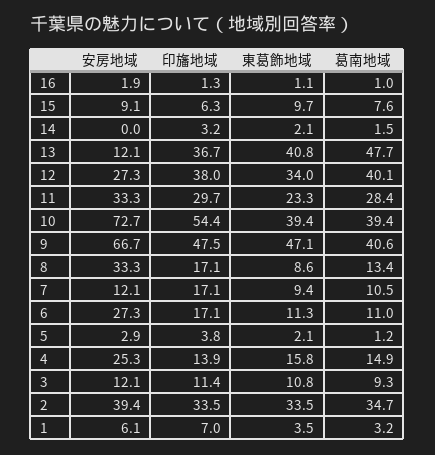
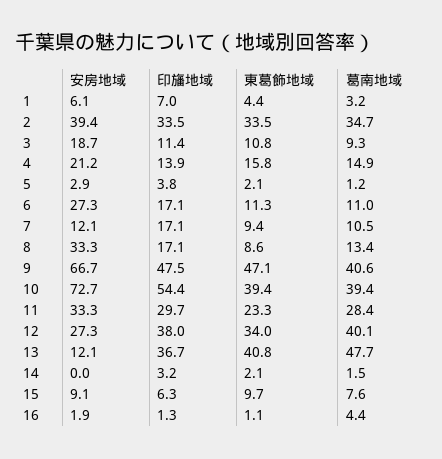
葛南地域, 16: 1 -> 4.4
安房地域, 4: 25.3 -> 21.2
安房地域, 3: 12.1 -> 18.7
東葛飾地域, 1: 3.5 -> 4.4

